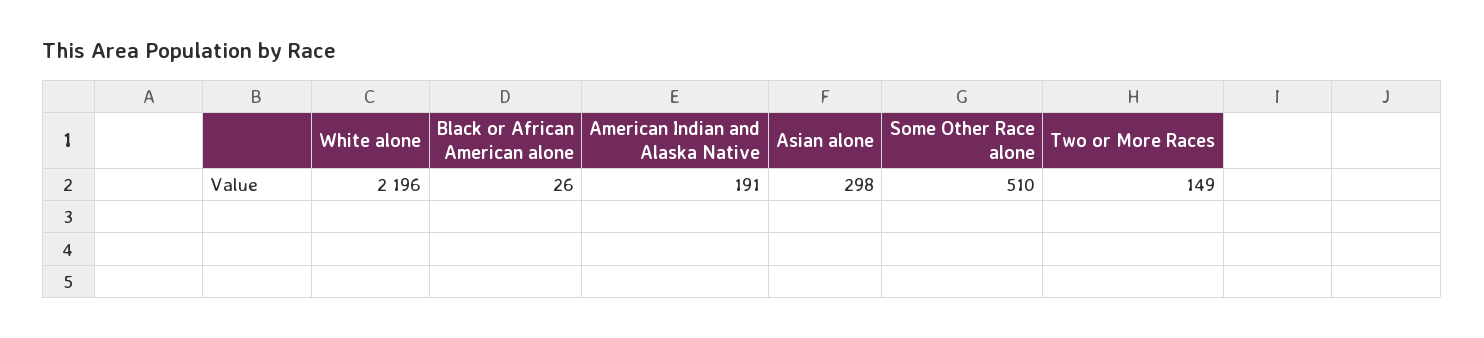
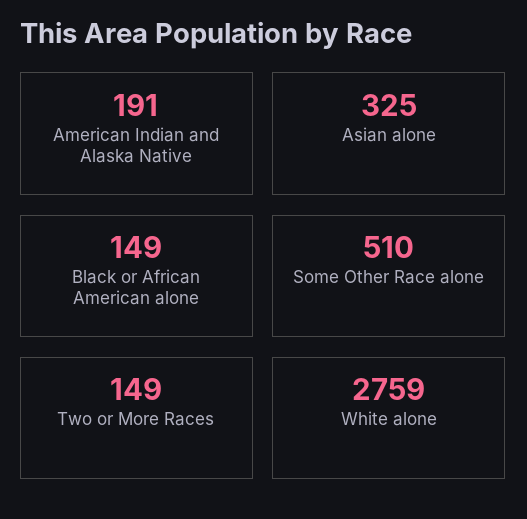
White alone: 2196 -> 2759
Black or African American alone: 26 -> 149
Asian alone: 298 -> 325

